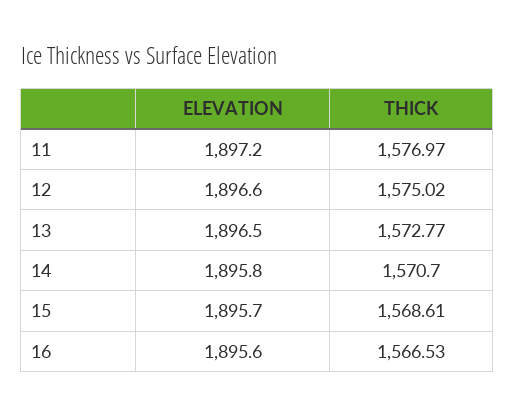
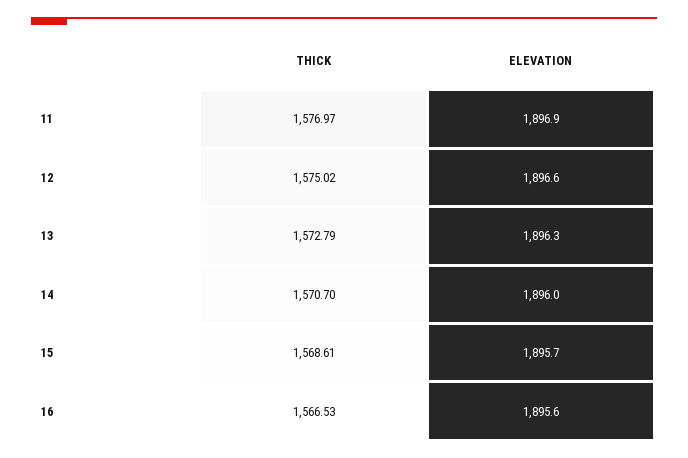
ELEVATION, 11: 1897.2 -> 1896.9
ELEVATION, 13: 1896.5 -> 1896.3
THICK, 13: 1572.77 -> 1572.79
ELEVATION, 14: 1895.8 -> 1896

